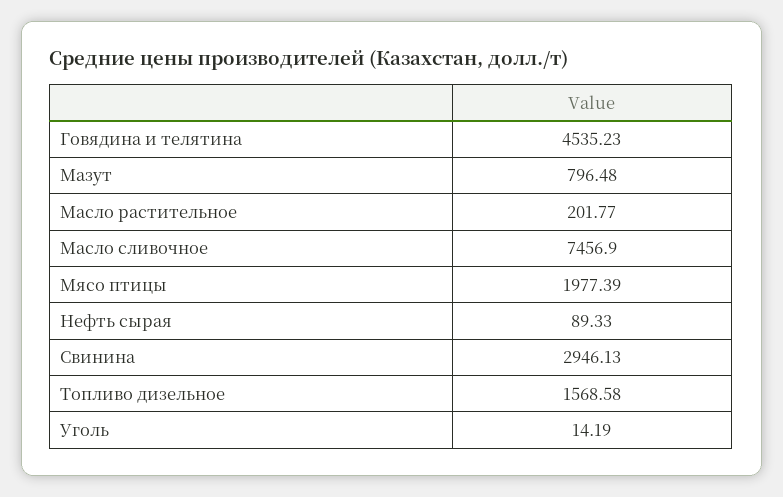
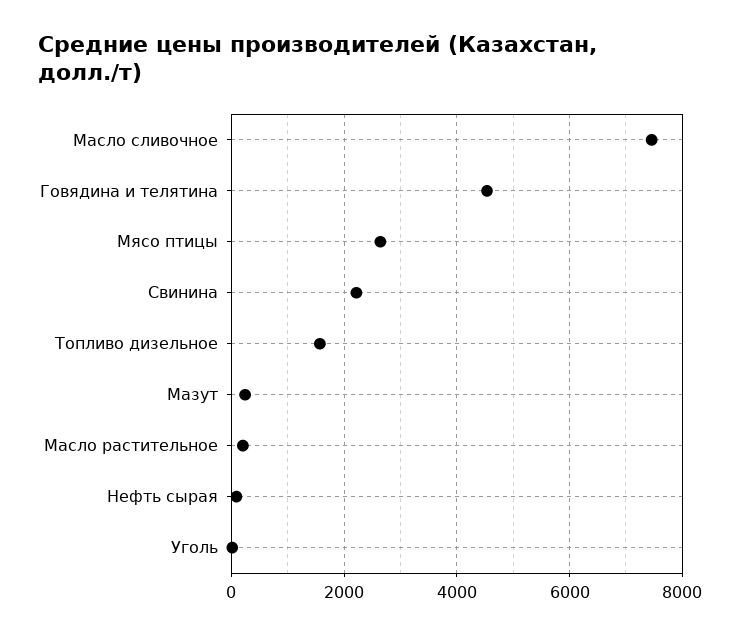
Мазут: 796.48 -> 200
Мясо птицы: 1977.39 -> 2600
Свинина: 2946.13 -> 2200

